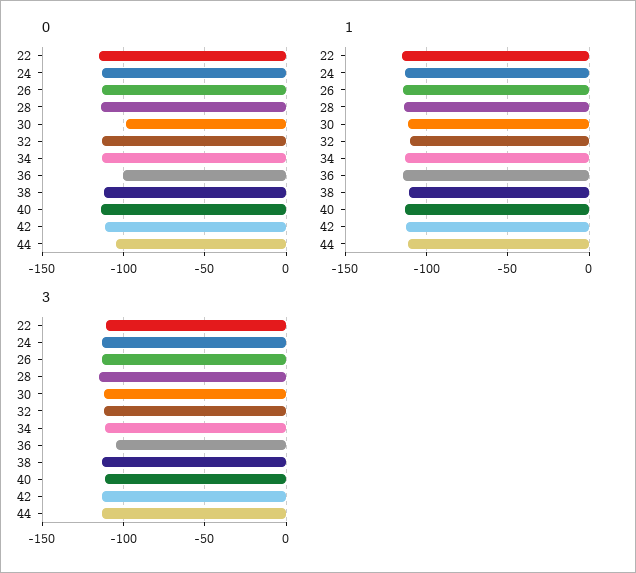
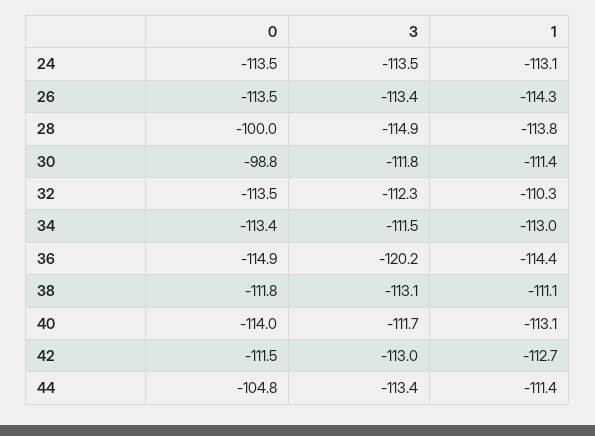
0, 22: -115 -> none
0, 28: -115 -> -100
0, 36: -100 -> -114.9
1, 22: -115 -> none
3, 22: -110 -> none
3, 36: -105 -> -120.2

